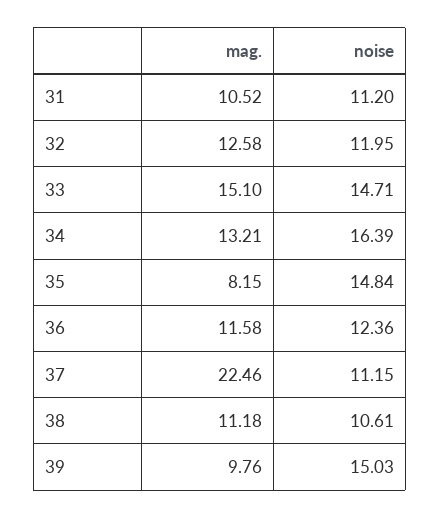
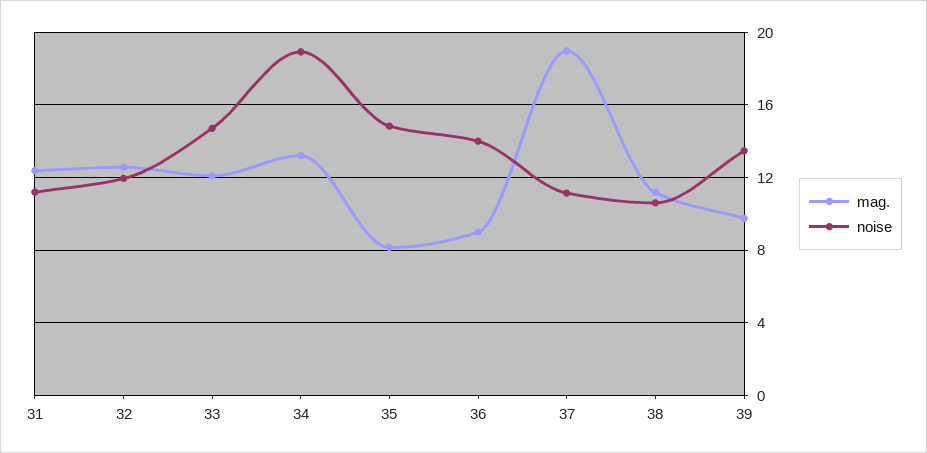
mag., 31: 10.52 -> 12.5
mag., 33: 15.1 -> 12
noise, 34: 16.39 -> 19
mag., 36: 11.58 -> 9
noise, 36: 12.36 -> 14
mag., 37: 22.46 -> 19
noise, 39: 15.03 -> 13.5

